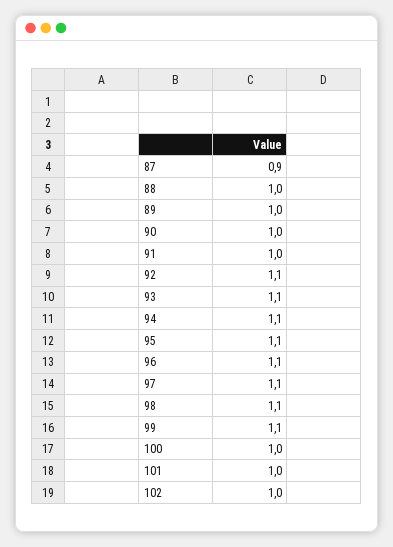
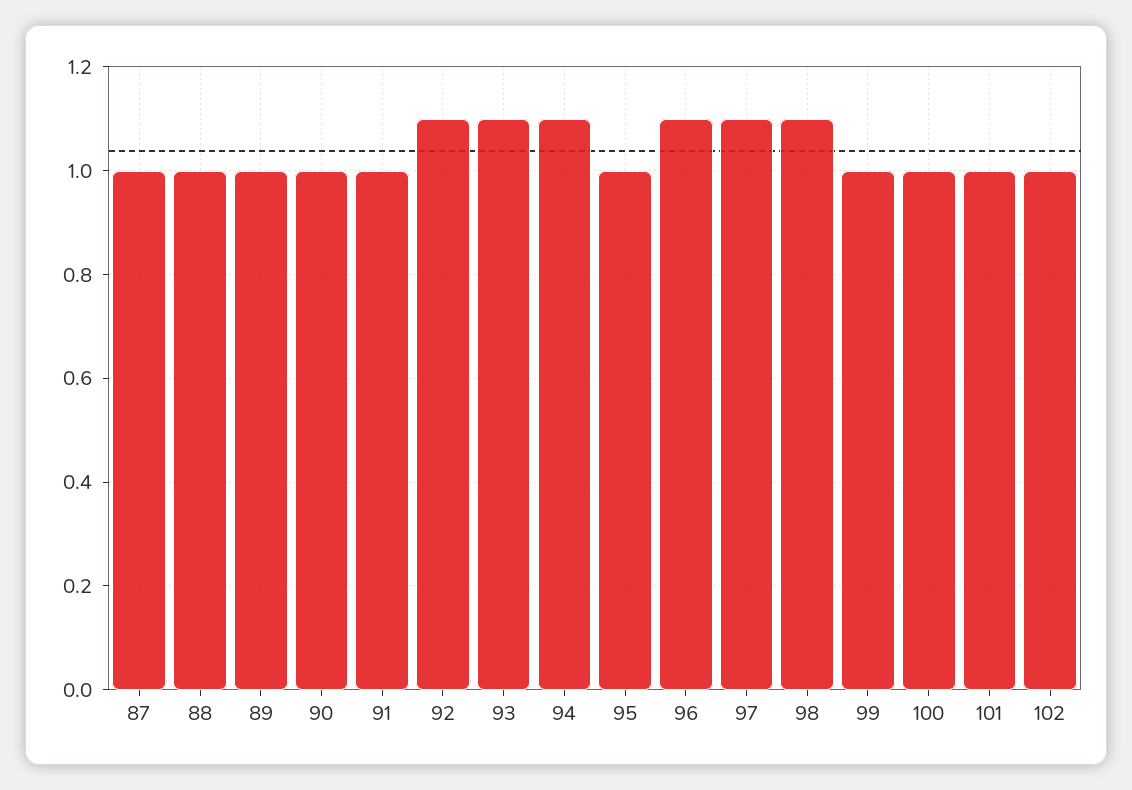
87: 0.9 -> 1
95: 1.1 -> 1
99: 1.1 -> 1

